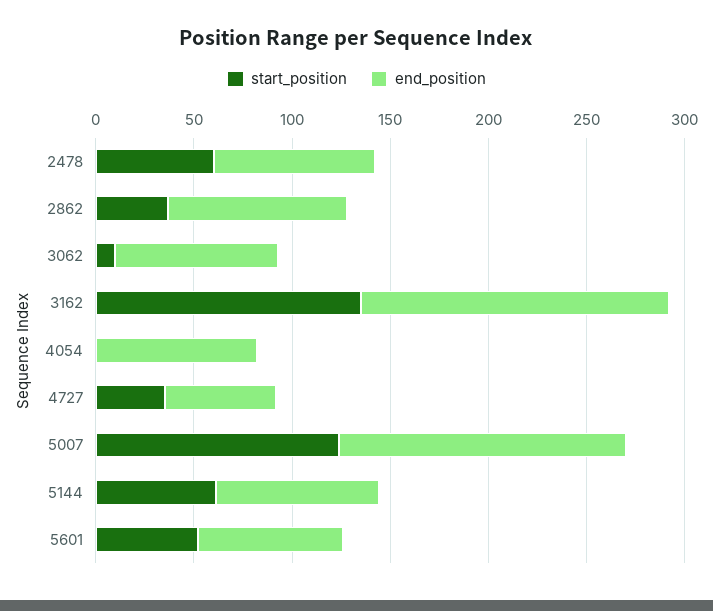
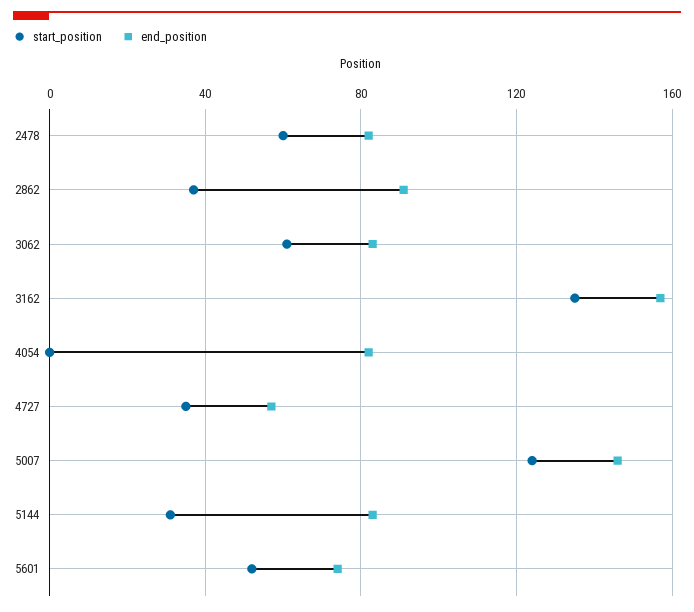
start_position, 3062: 10 -> 60
start_position, 5144: 60 -> 30

